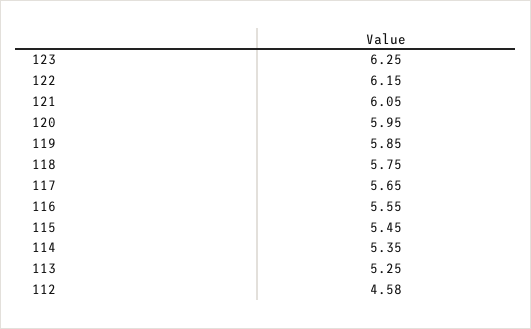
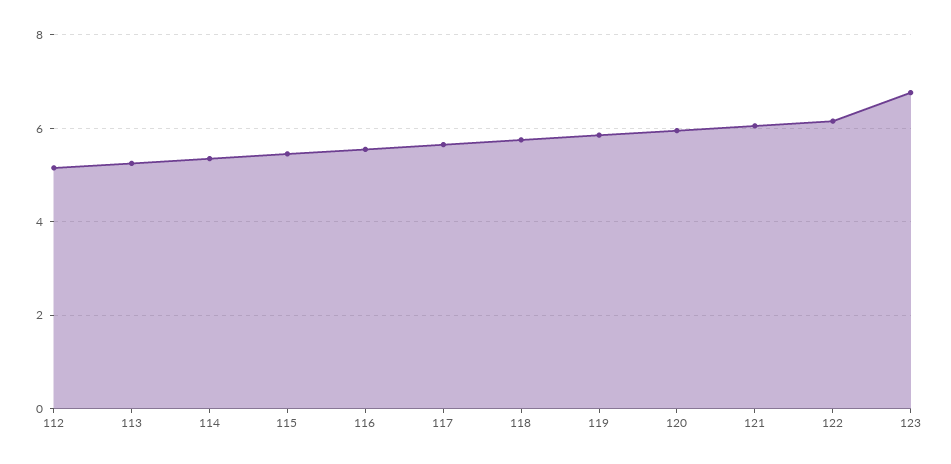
123: 6.25 -> 6.8
112: 4.58 -> 5.2

